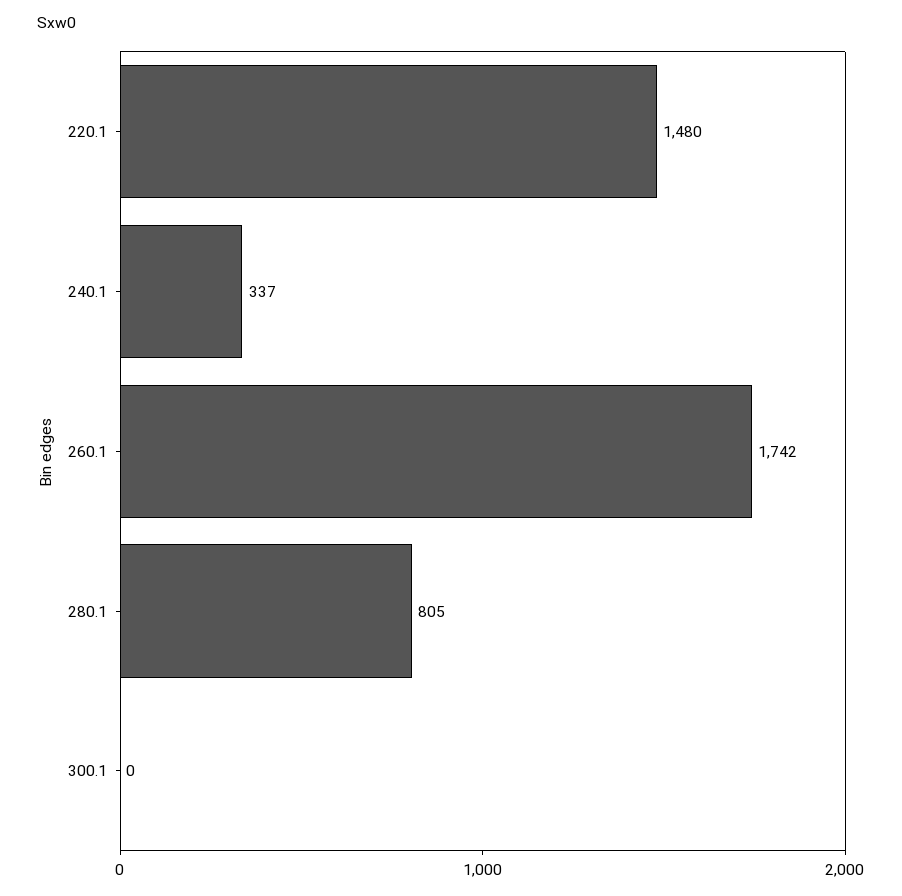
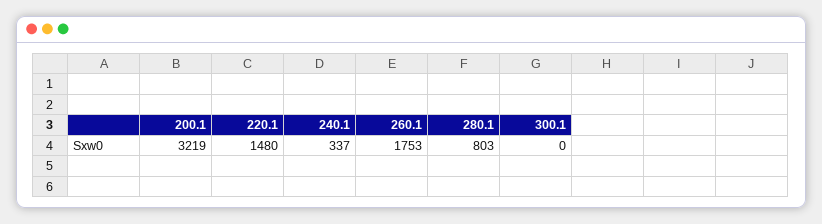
260.1: 1742 -> 1753
280.1: 805 -> 803
200.1: none -> 3219

